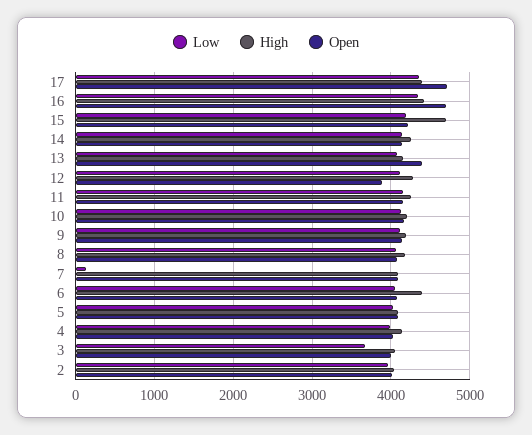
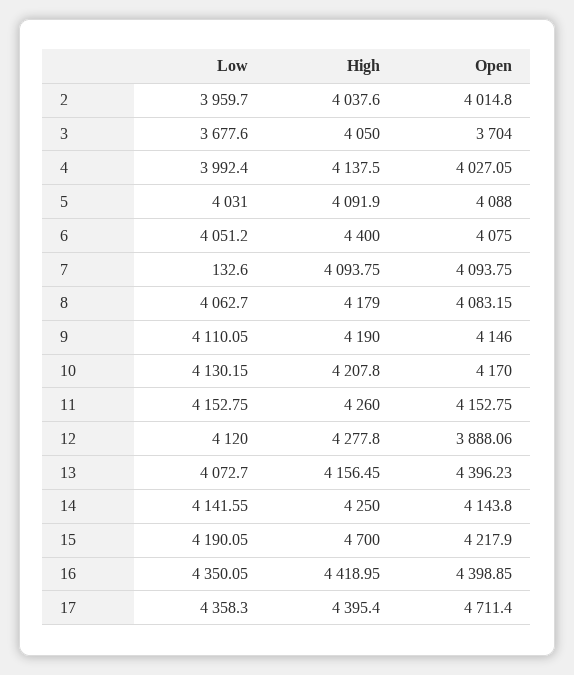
Open, 16: 4700 -> 4398.85
Open, 3: 4000 -> 3704

